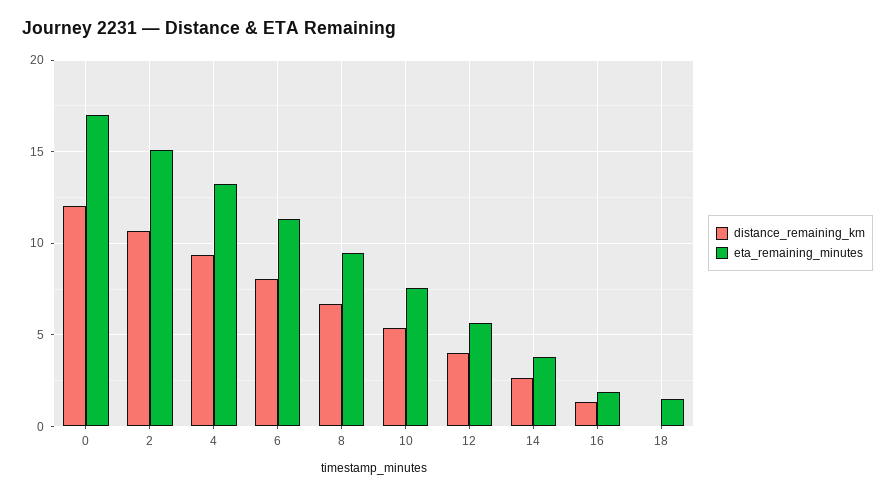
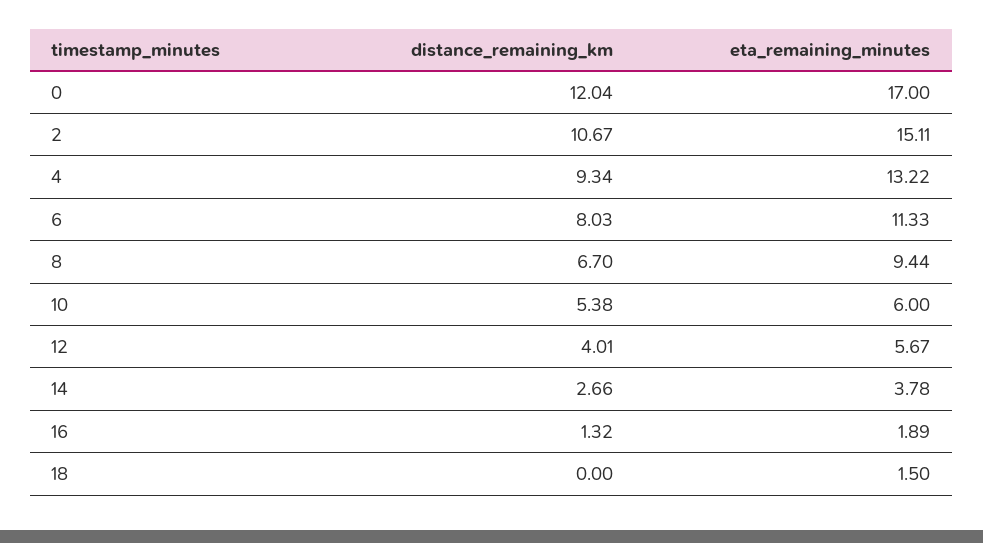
eta_remaining_minutes, 10: 7.5 -> 6

